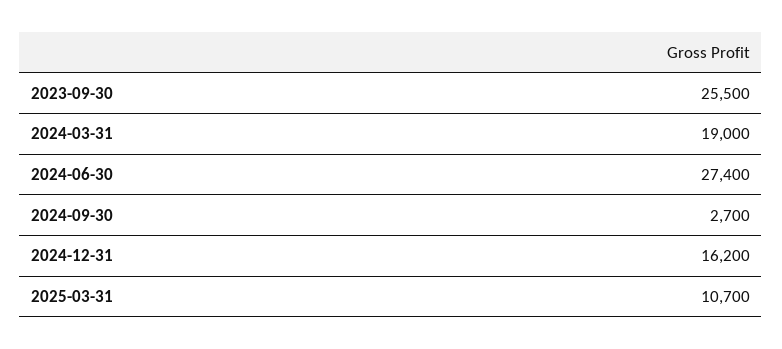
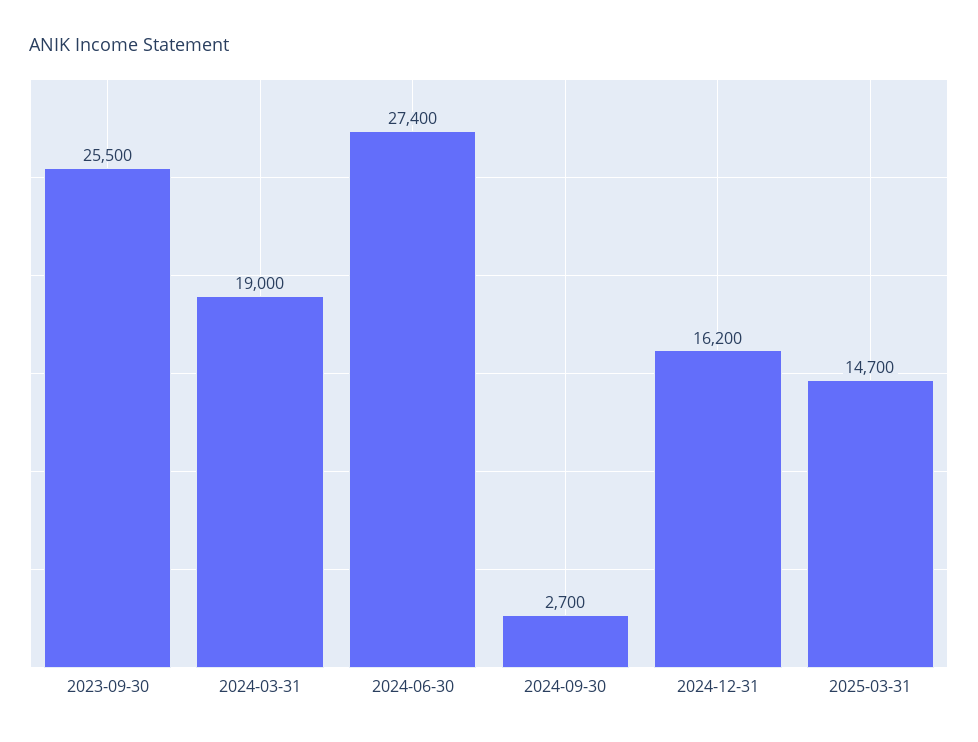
2025-03-31: 10700 -> 14700

